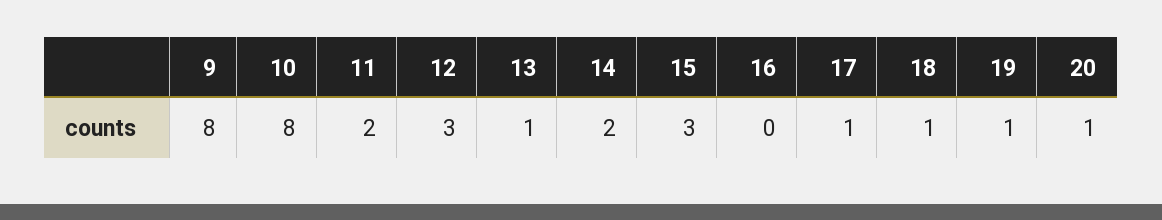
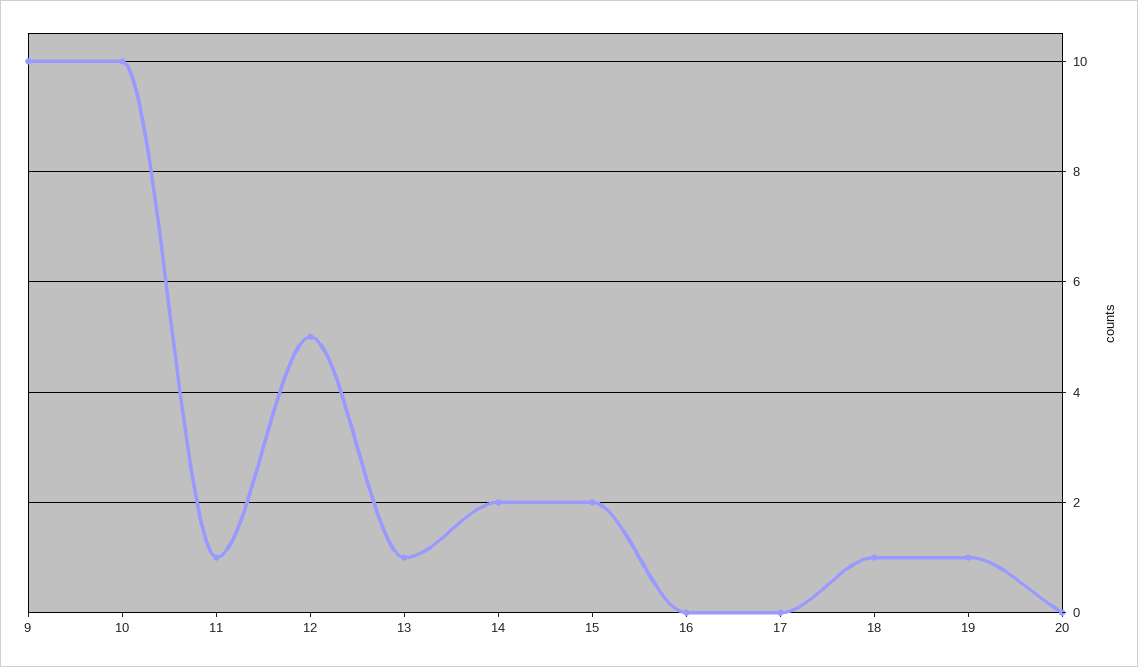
9: 8 -> 10
10: 8 -> 10
11: 2 -> 1
12: 3 -> 5
15: 3 -> 2
17: 1 -> 0
20: 1 -> 0

